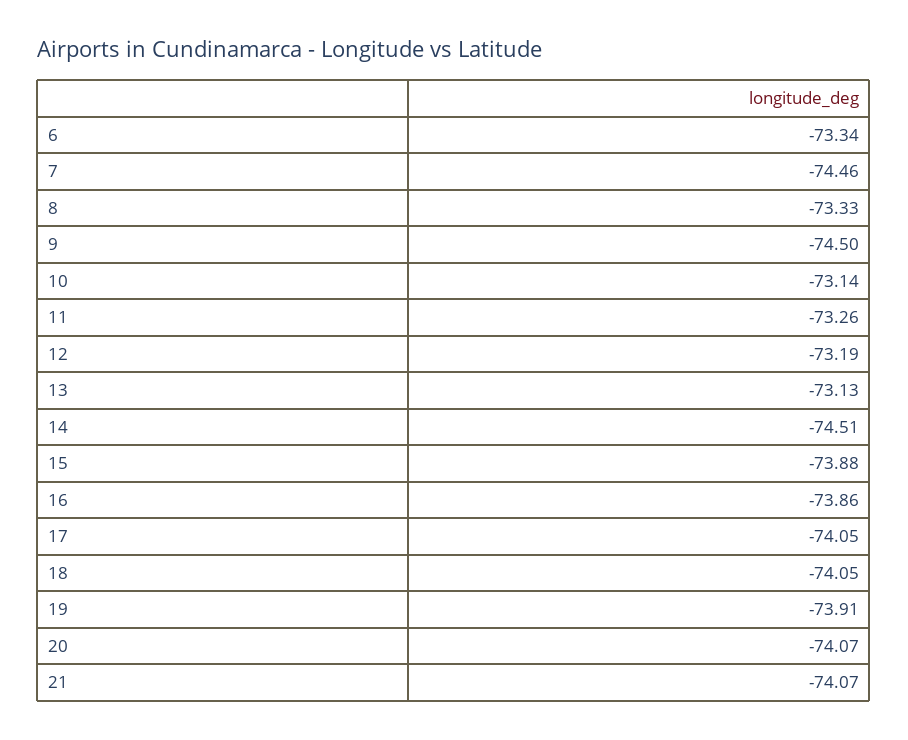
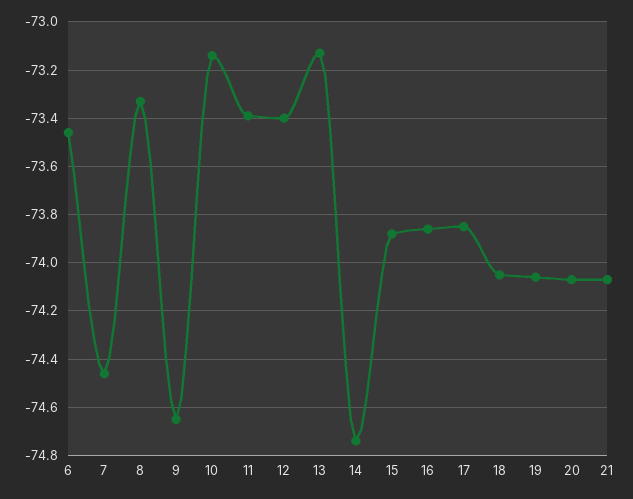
6: -73.34 -> -73.45
9: -74.5 -> -74.65
11: -73.26 -> -73.4
12: -73.19 -> -73.4
14: -74.51 -> -74.75
17: -74.05 -> -73.85
19: -73.91 -> -74.05

